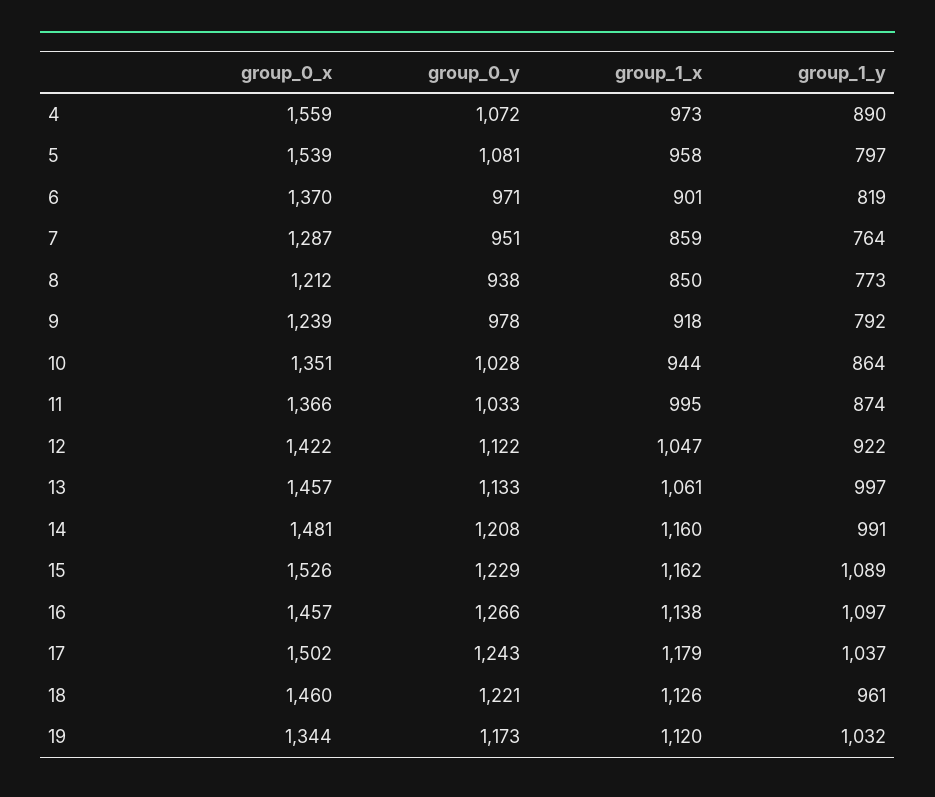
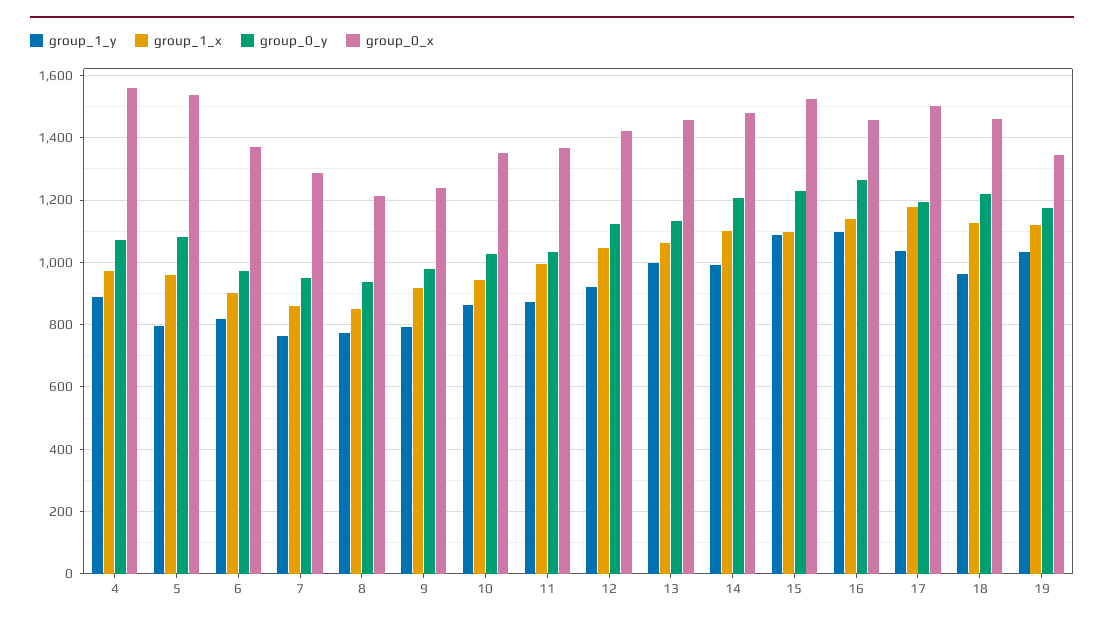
group_1_x, 14: 1160 -> 1100
group_1_x, 15: 1162 -> 1100
group_0_y, 17: 1243 -> 1200

